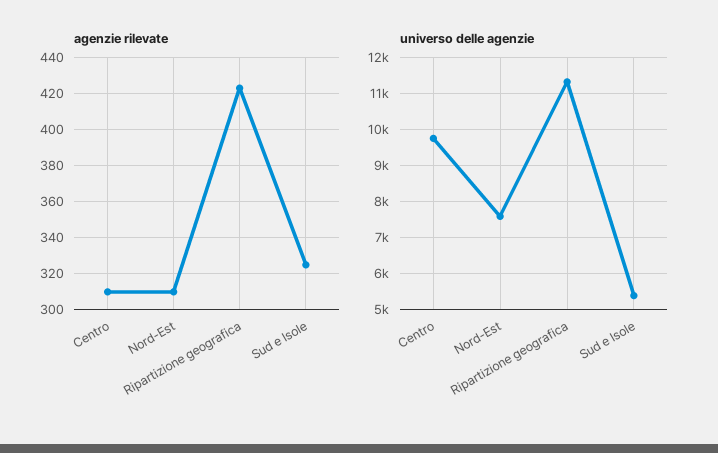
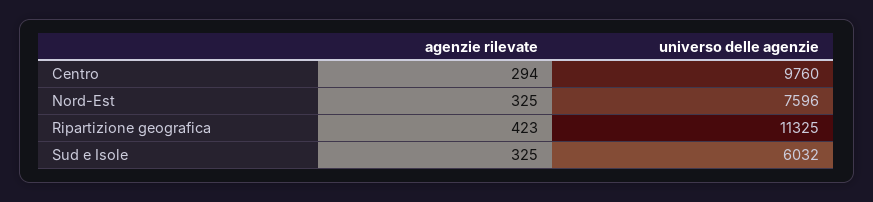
agenzie rilevate, Centro: 310 -> 294
agenzie rilevate, Nord-Est: 310 -> 325
universo delle agenzie, Sud e Isole: 5400 -> 6032

